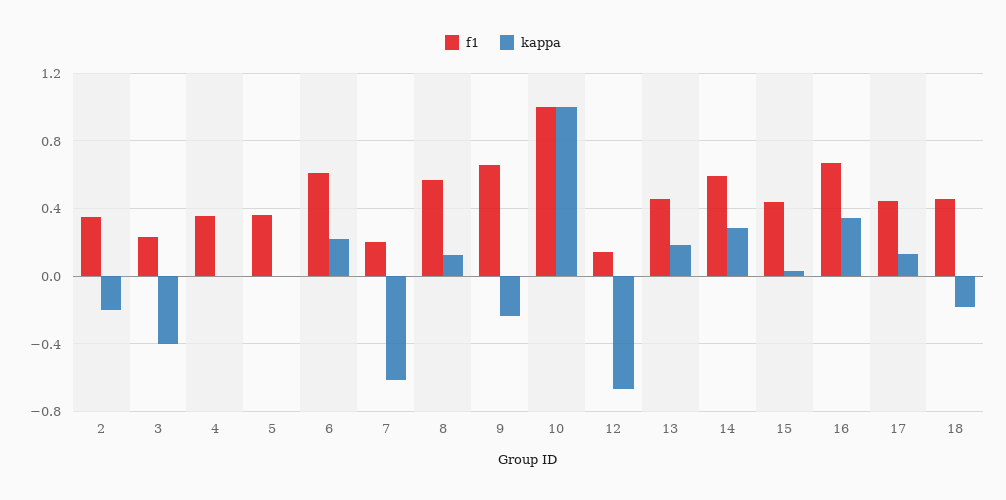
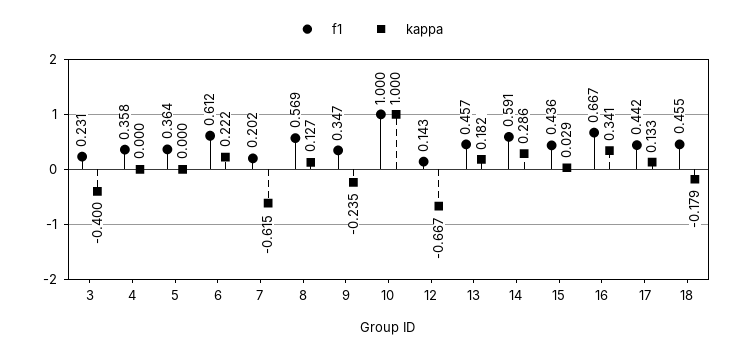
f1, 2: 0.35 -> none
kappa, 2: -0.2 -> none
f1, 9: 0.65 -> 0.347

